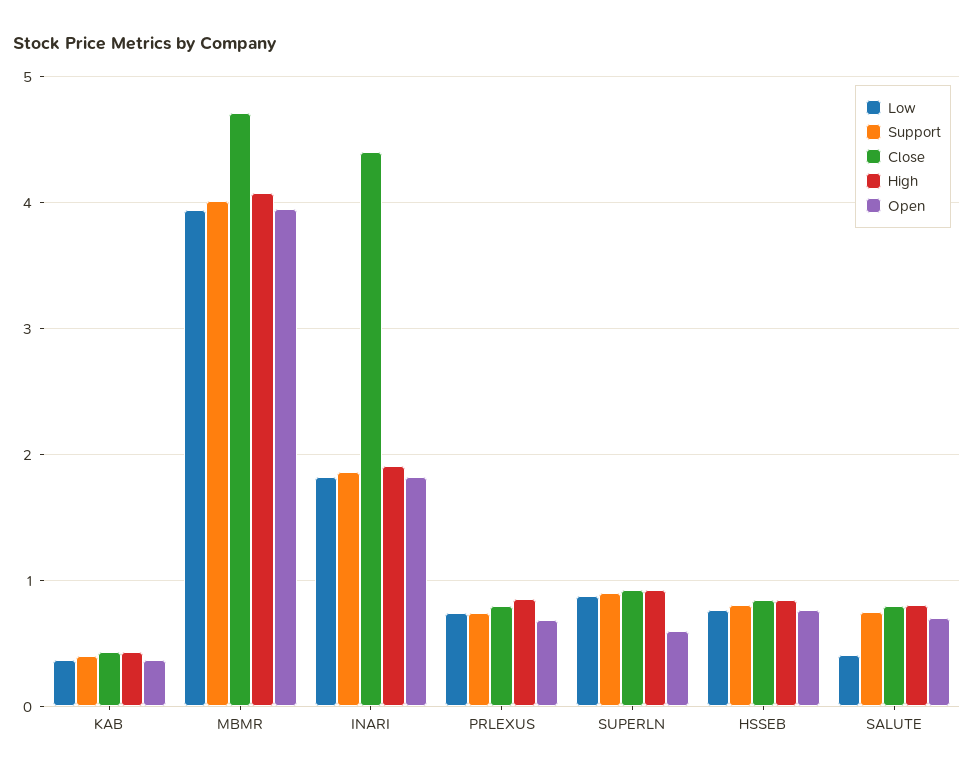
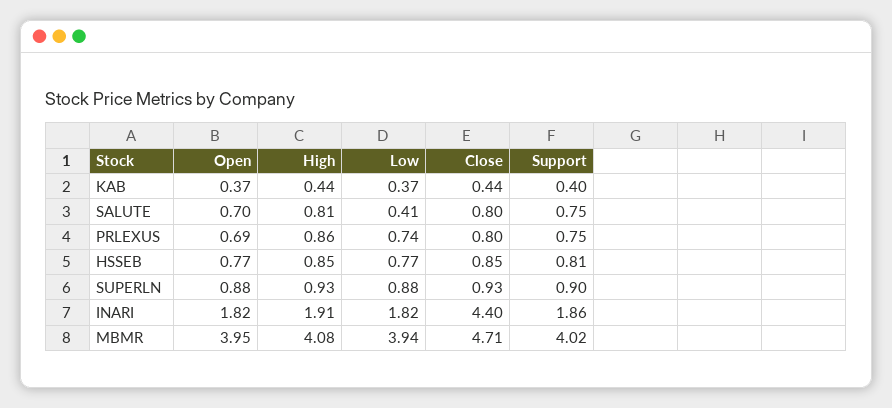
Open, SUPERLN: 0.6 -> 0.88

